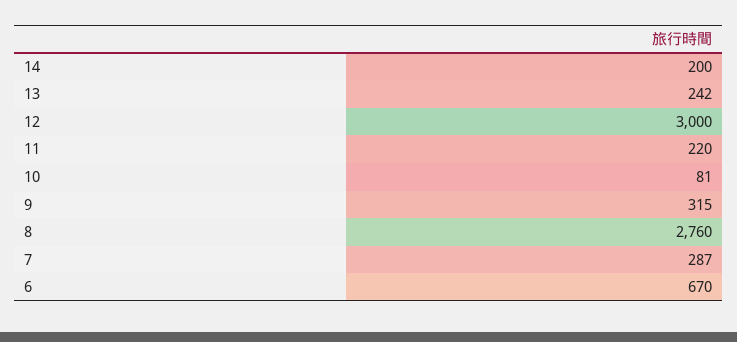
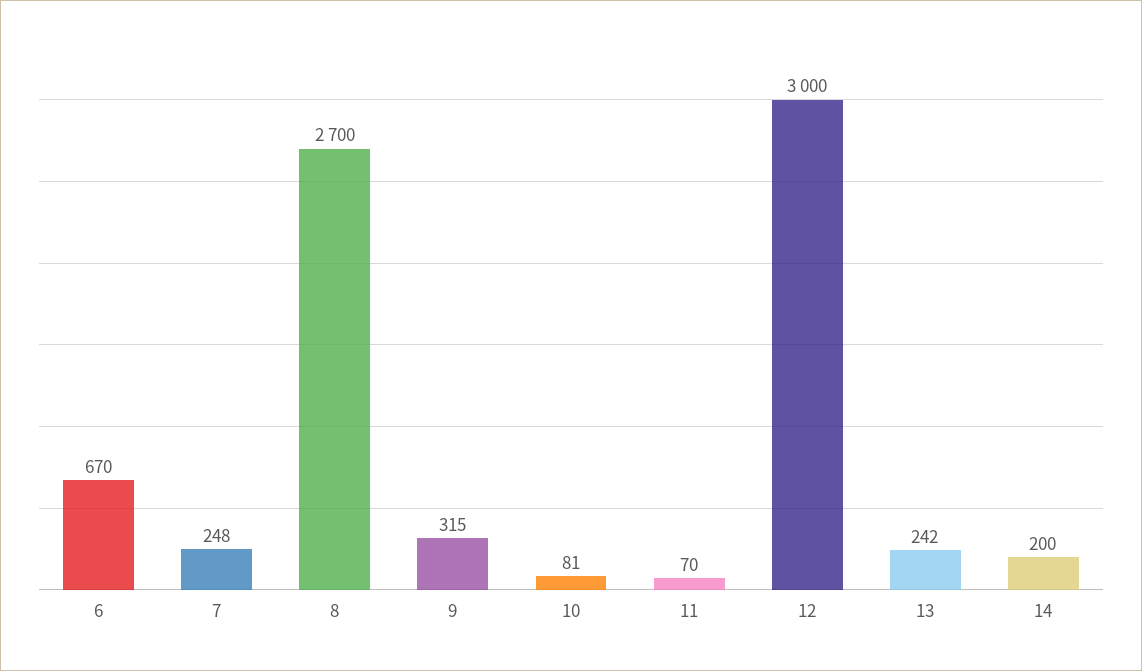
11: 220 -> 70
8: 2760 -> 2700
7: 287 -> 248

